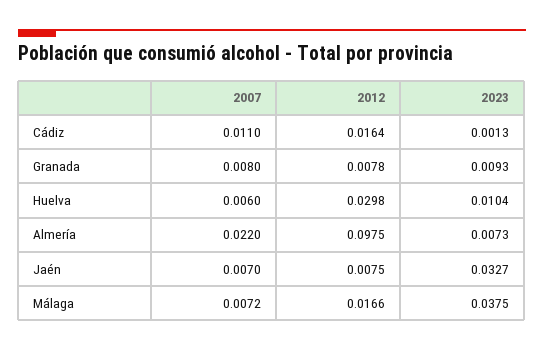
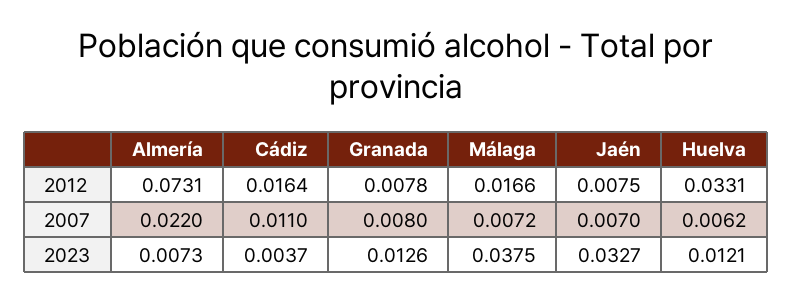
2023, Cádiz: 0.0013 -> 0.0037
2023, Granada: 0.0093 -> 0.0126
2007, Huelva: 0.006 -> 0.0062
2012, Huelva: 0.0298 -> 0.0331
2023, Huelva: 0.0104 -> 0.0121
2012, Almería: 0.0975 -> 0.0731

